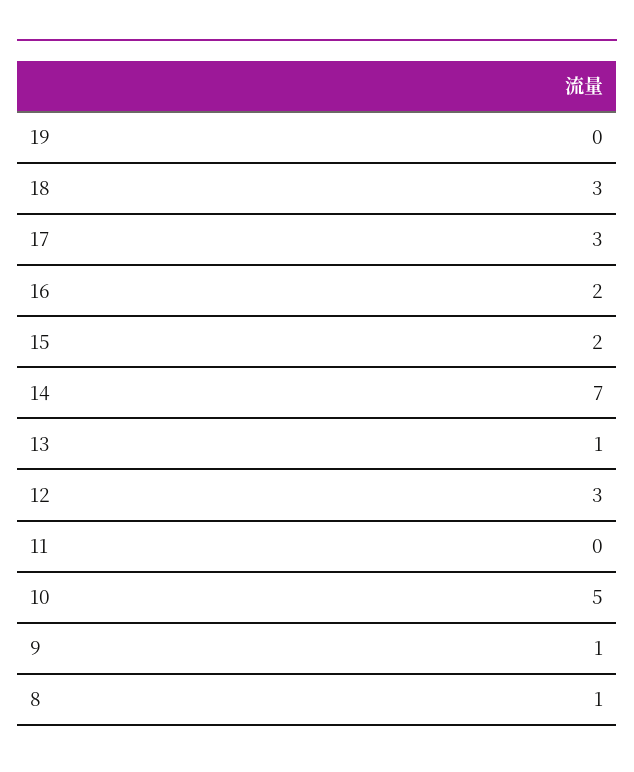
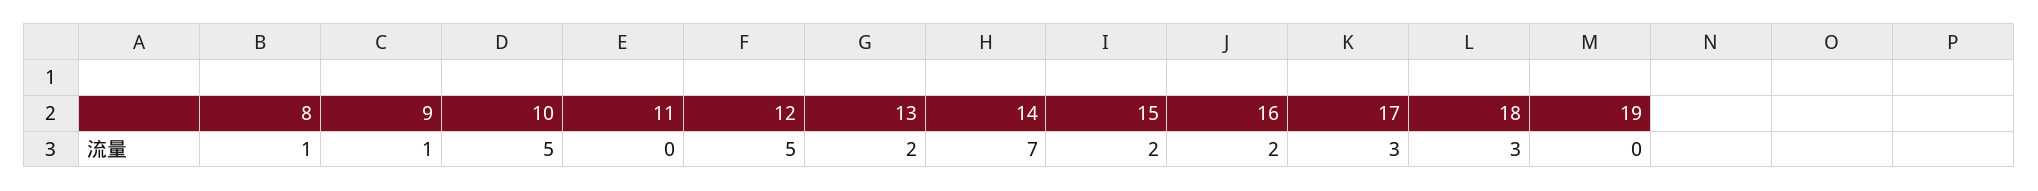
13: 1 -> 2
12: 3 -> 5

